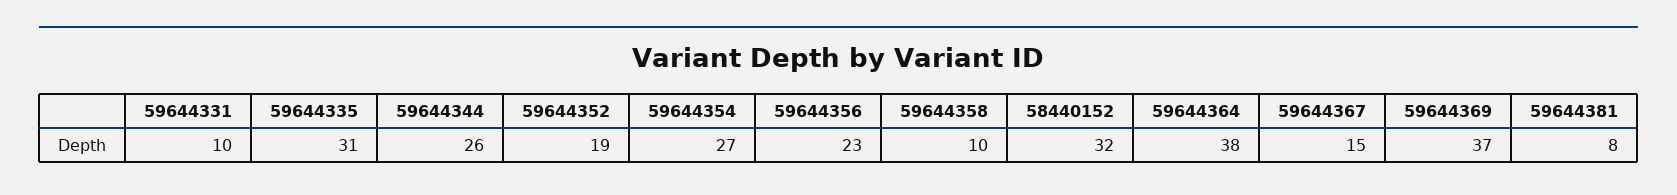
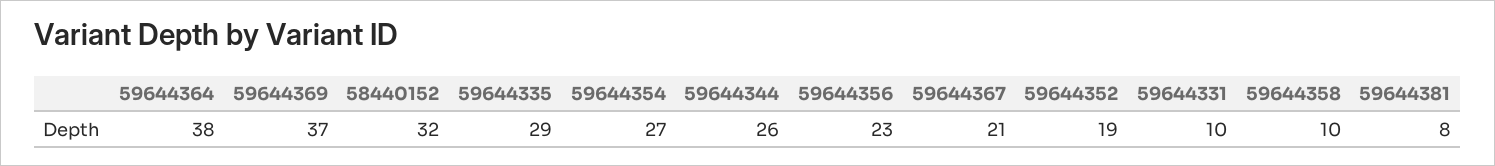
59644335: 31 -> 29
59644367: 15 -> 21

